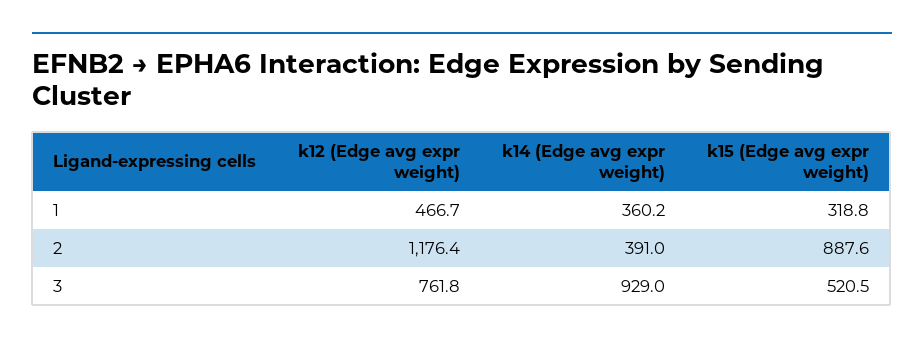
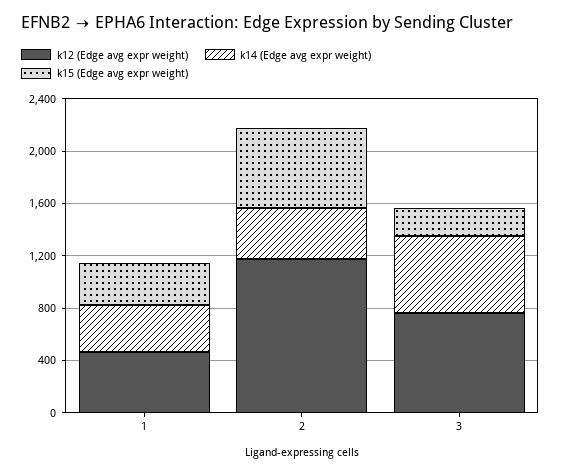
k15 (Edge avg expr weight), 2: 887.6 -> 600
k14 (Edge avg expr weight), 3: 929 -> 600
k15 (Edge avg expr weight), 3: 520.5 -> 200

